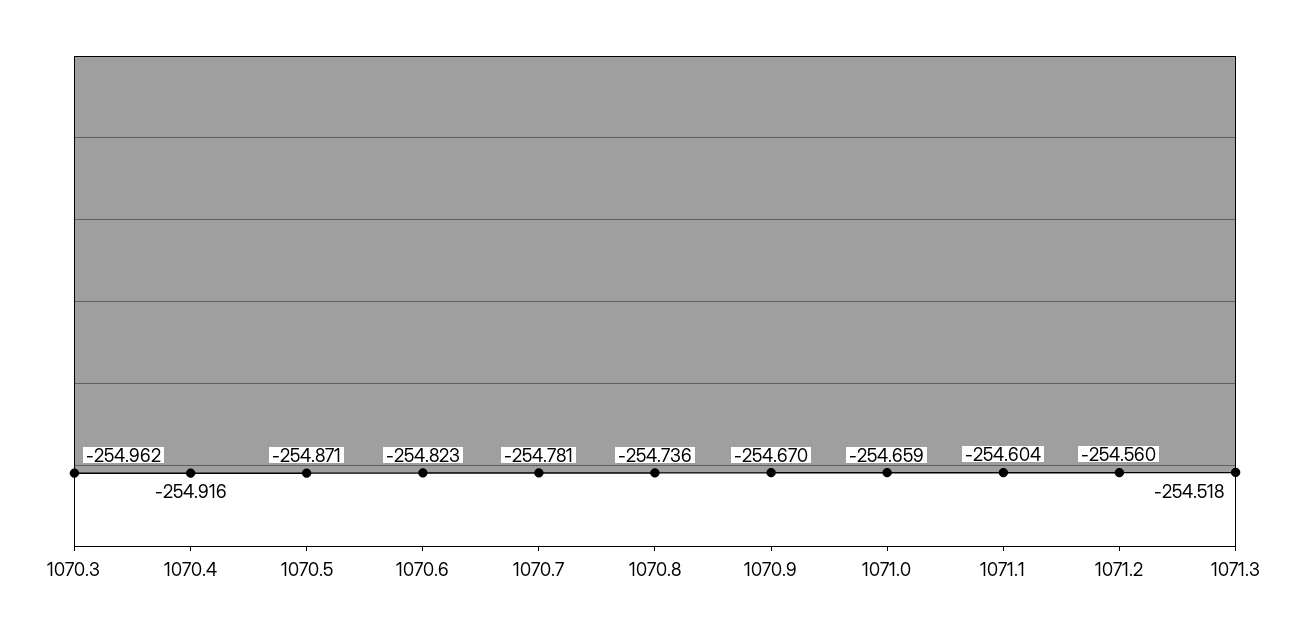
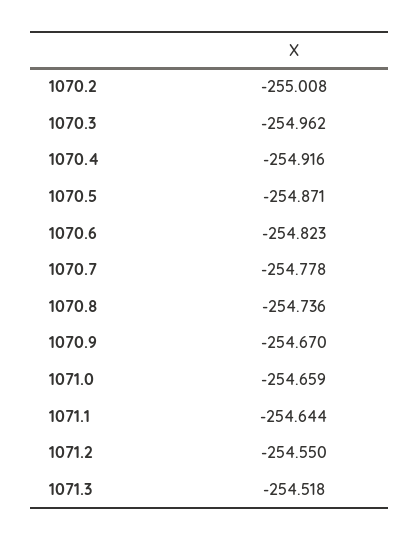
1070.7: -254.781 -> -254.778
1071.1: -254.604 -> -254.644
1071.2: -254.56 -> -254.55
1070.2: none -> -255.008

